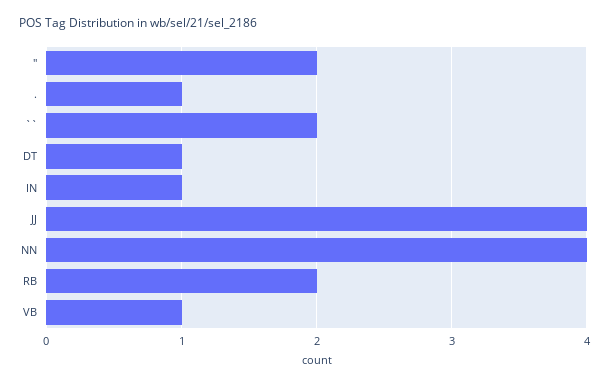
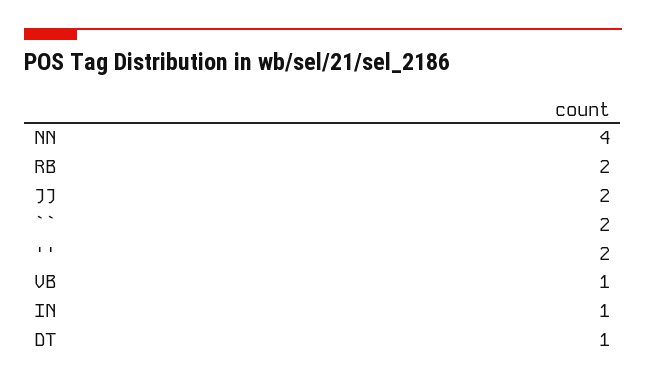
.: 1 -> none
JJ: 4 -> 2

